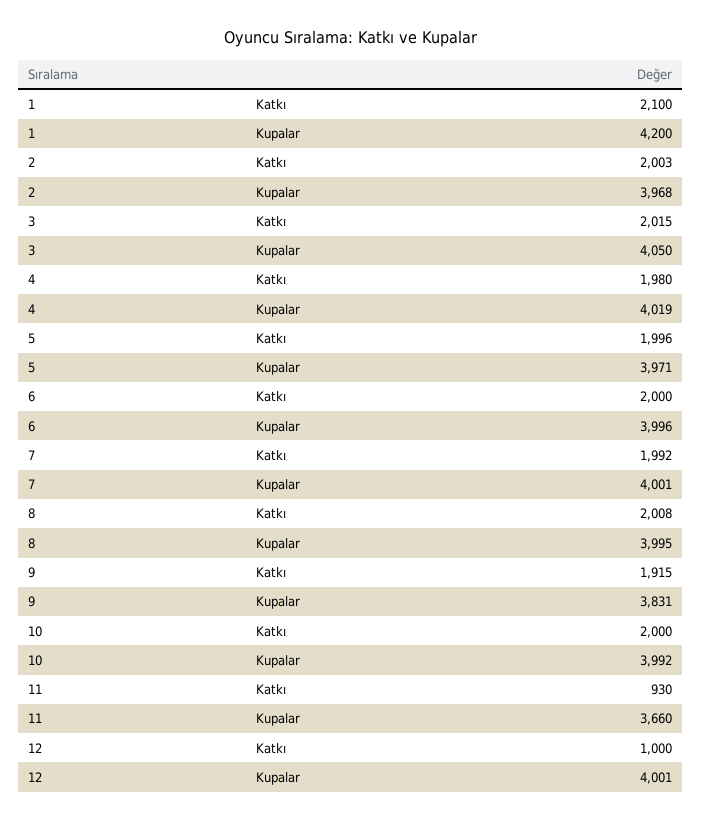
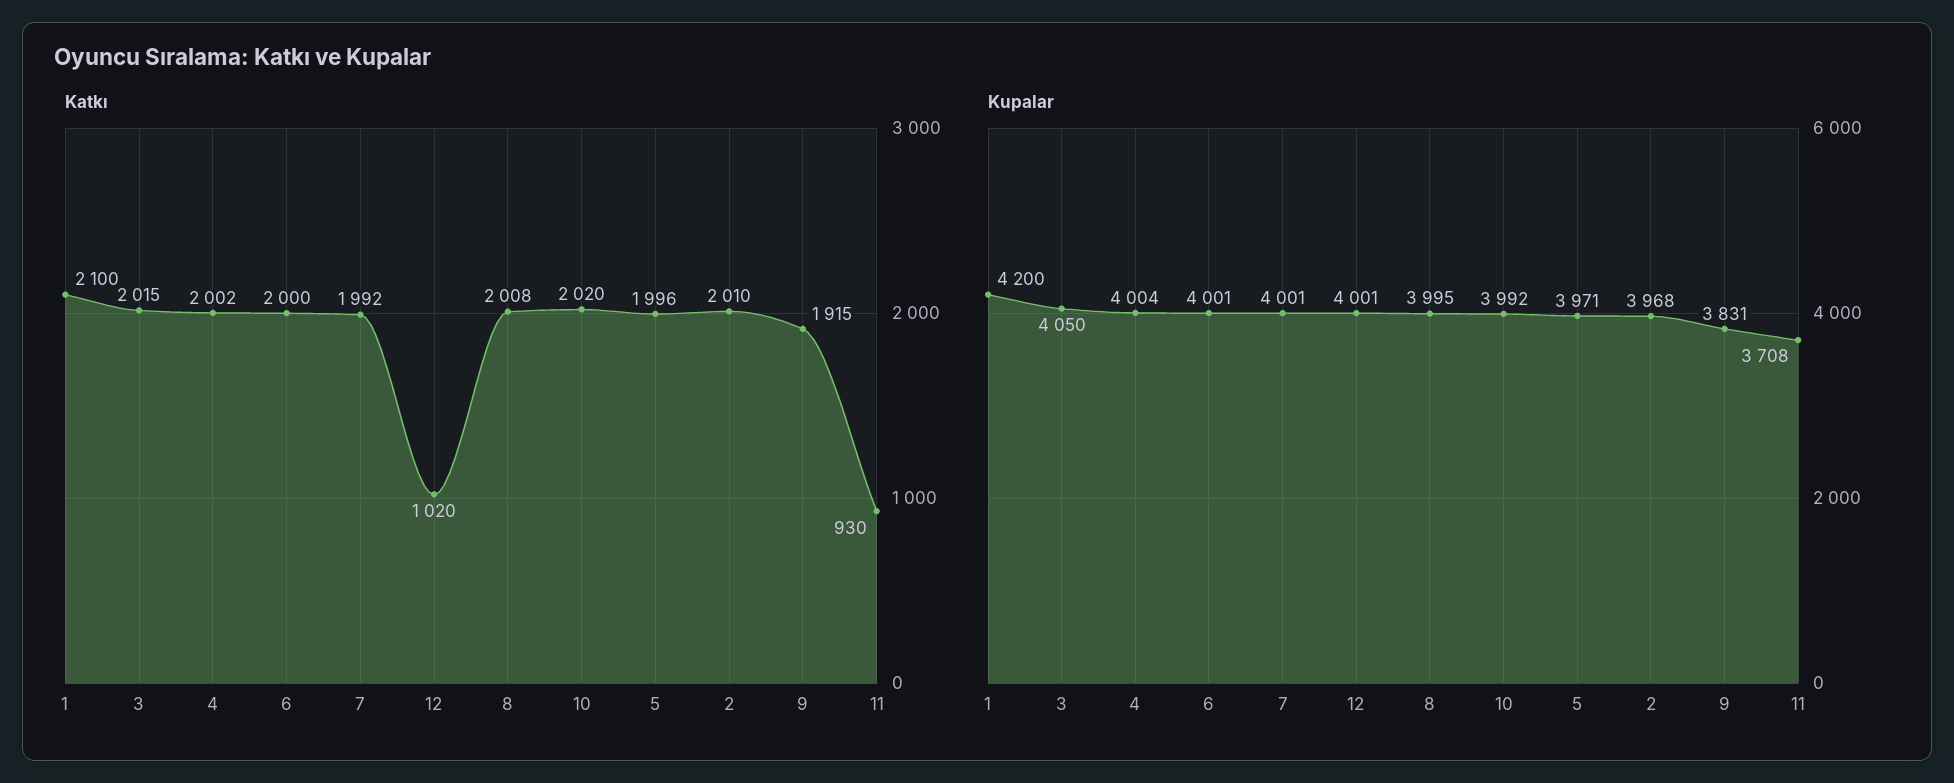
Katkı, 2: 2003 -> 2010
Katkı, 4: 1980 -> 2002
Kupalar, 4: 4019 -> 4004
Kupalar, 6: 3996 -> 4001
Katkı, 10: 2000 -> 2020
Kupalar, 11: 3660 -> 3708
Katkı, 12: 1000 -> 1020

